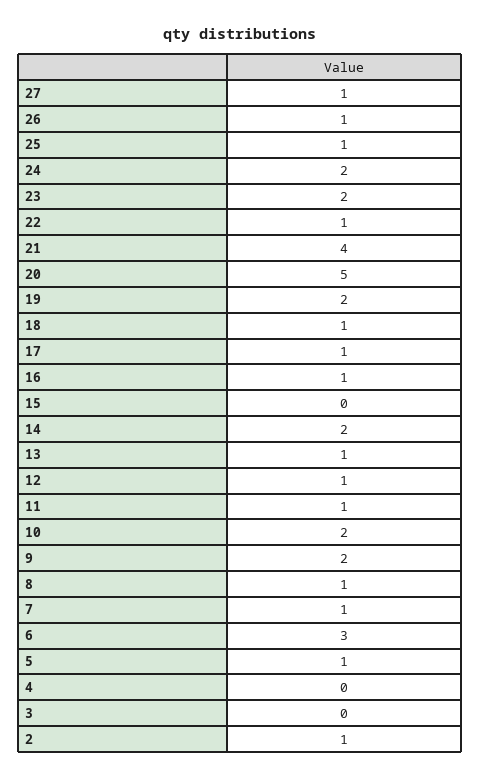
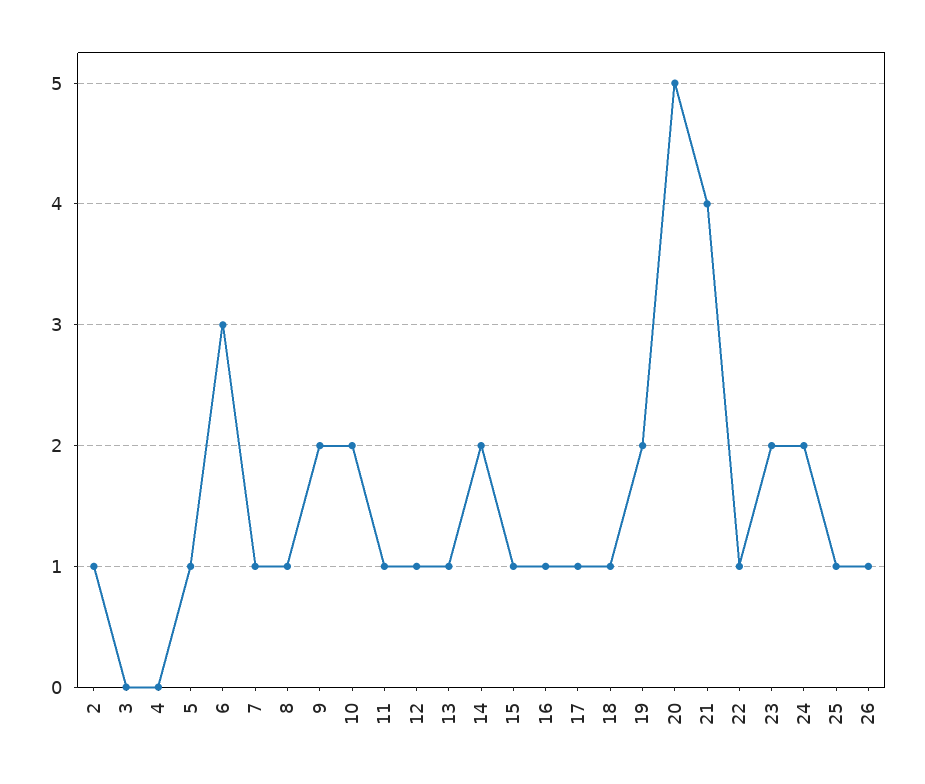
27: 1 -> none
15: 0 -> 1

